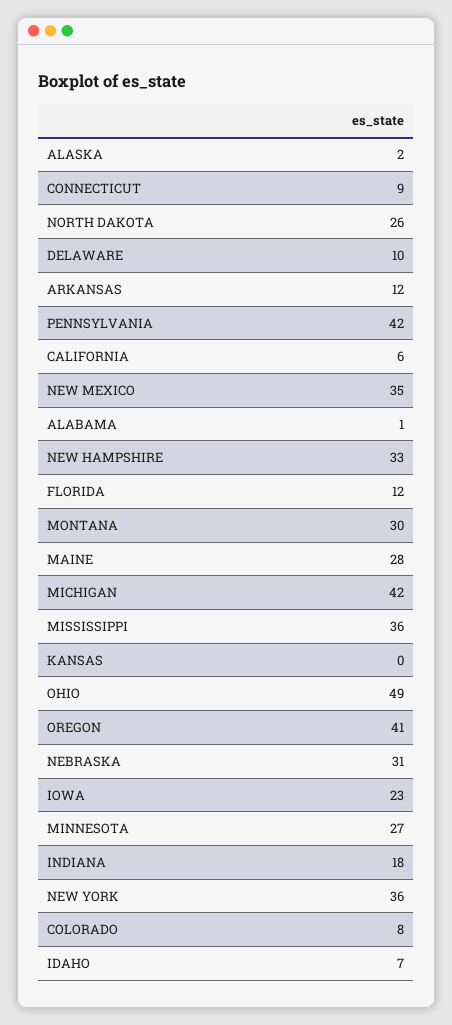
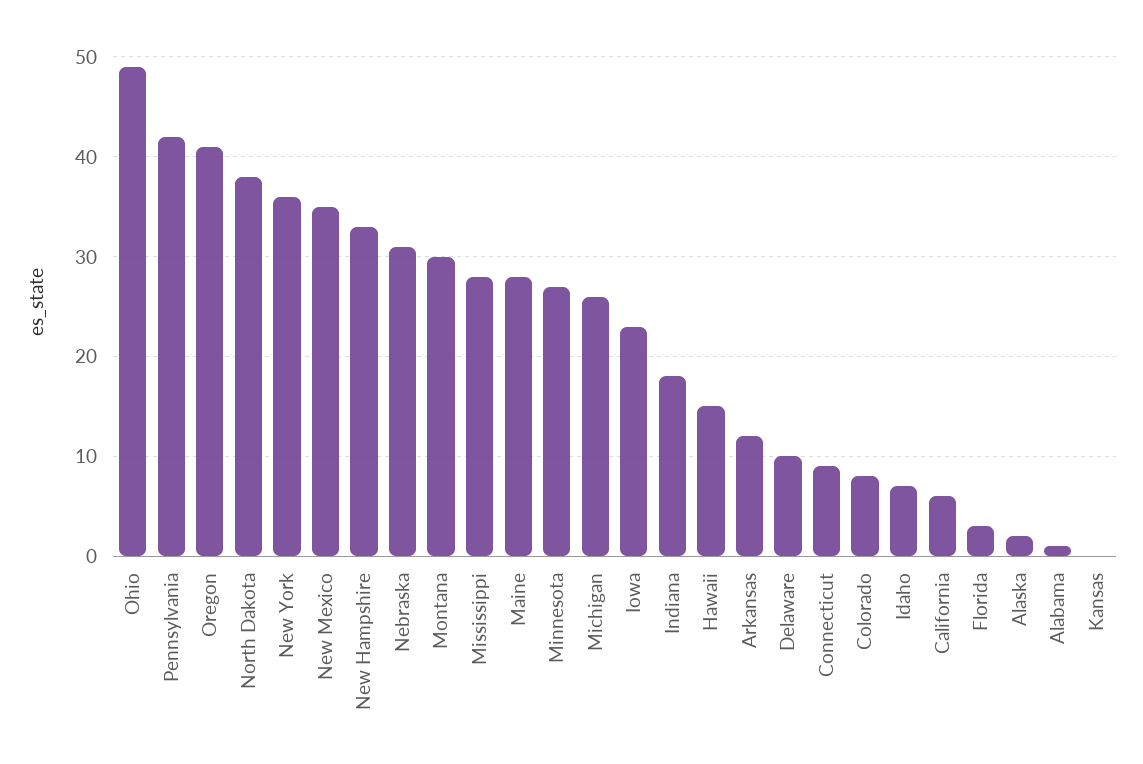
NORTH DAKOTA: 26 -> 38
FLORIDA: 12 -> 3
MICHIGAN: 42 -> 26
MISSISSIPPI: 36 -> 28
Hawaii: none -> 15

